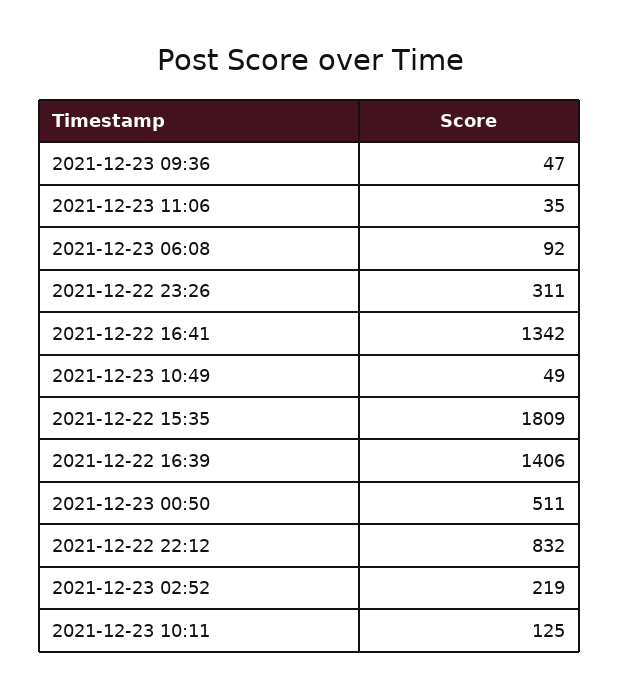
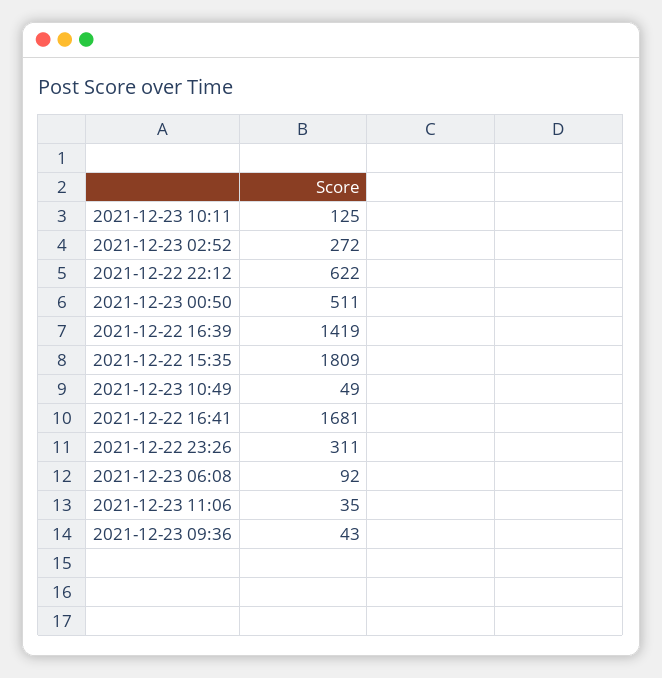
2021-12-23 09:36: 47 -> 43
2021-12-22 16:41: 1342 -> 1681
2021-12-22 16:39: 1406 -> 1419
2021-12-22 22:12: 832 -> 622
2021-12-23 02:52: 219 -> 272

